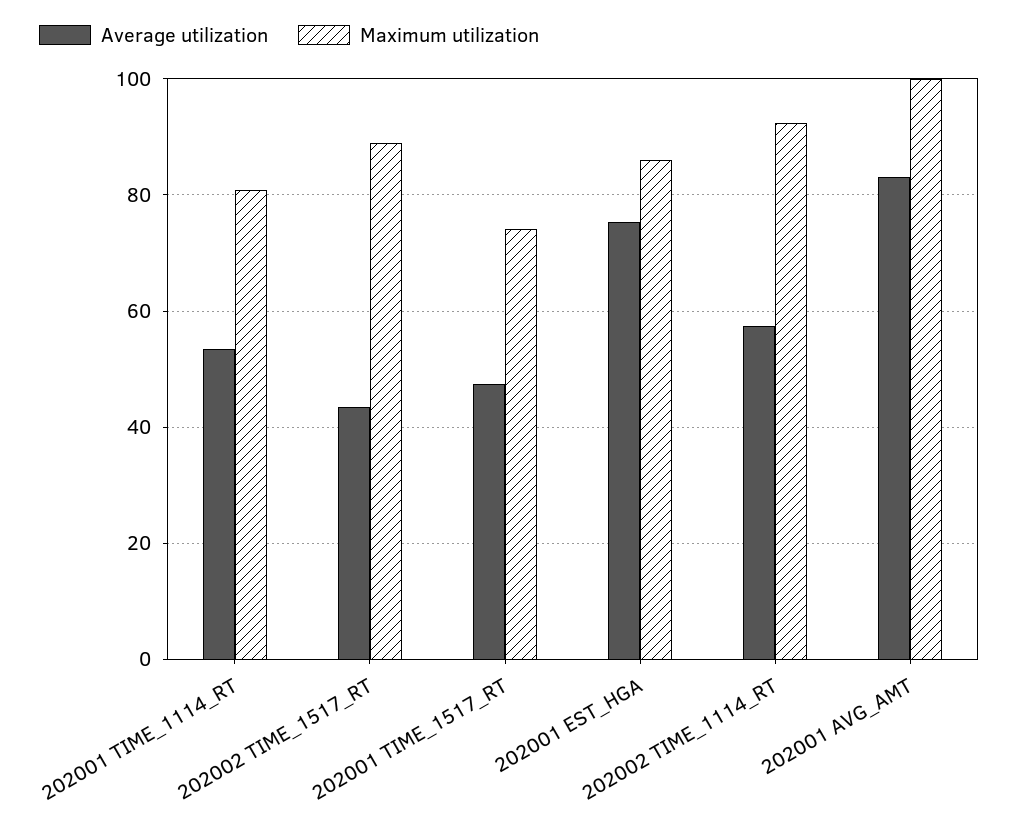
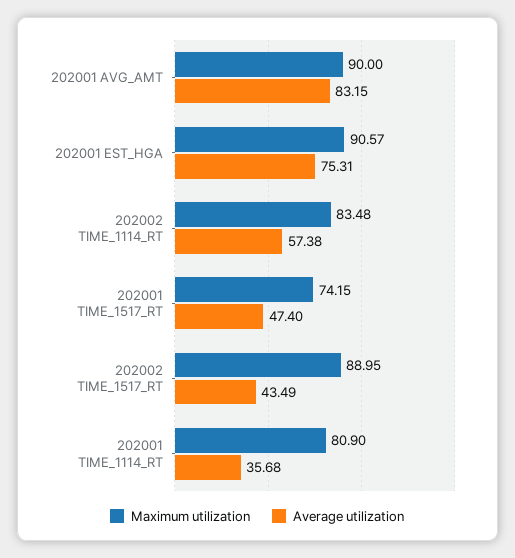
Average utilization, 202001 TIME_1114_RT: 54 -> 35.68
Maximum utilization, 202001 EST_HGA: 86 -> 90.57
Maximum utilization, 202002 TIME_1114_RT: 92 -> 83.48
Maximum utilization, 202001 AVG_AMT: 100 -> 90

